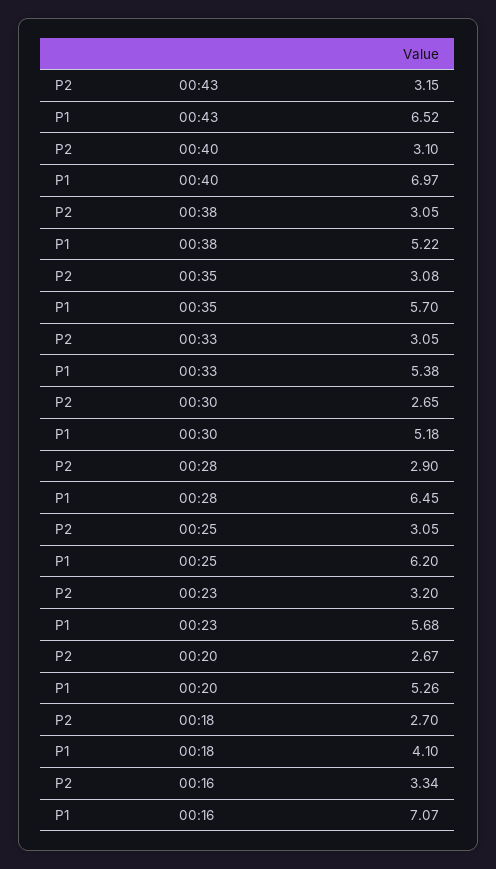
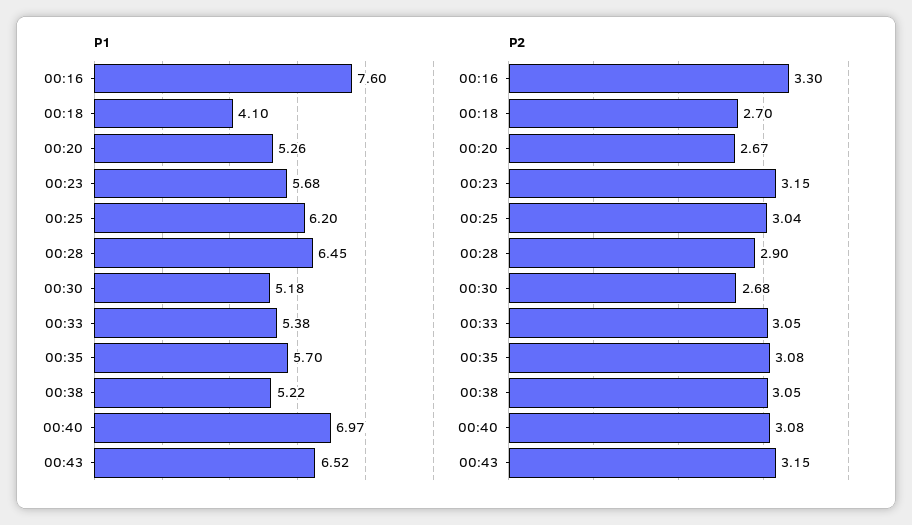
P2, 00:40: 3.1 -> 3.08
P2, 00:30: 2.65 -> 2.68
P2, 00:25: 3.05 -> 3.04
P2, 00:23: 3.2 -> 3.15
P2, 00:16: 3.34 -> 3.3
P1, 00:16: 7.07 -> 7.6

